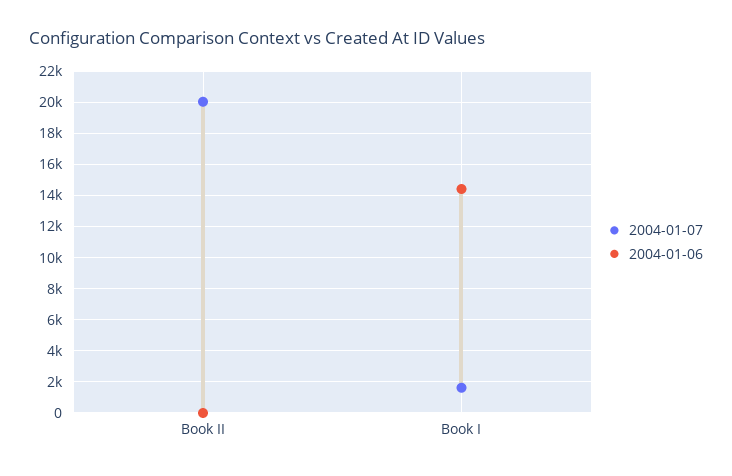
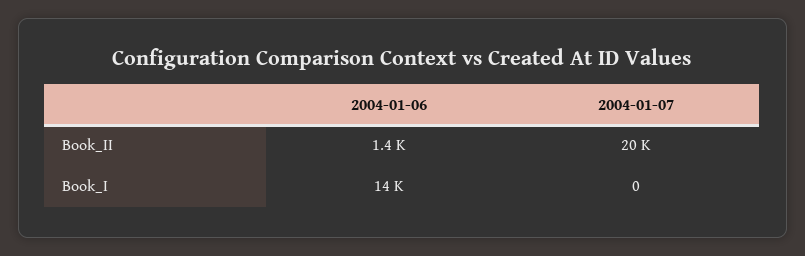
2004-01-06, Book II: 0 -> 1400
2004-01-07, Book I: 1500 -> 0

